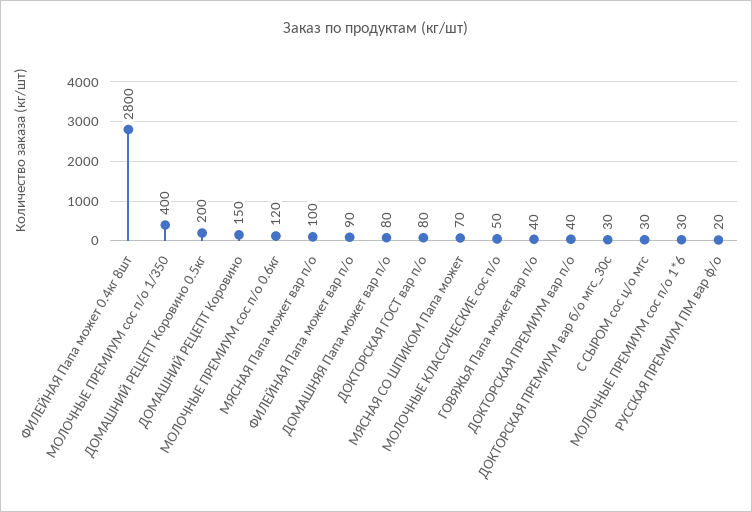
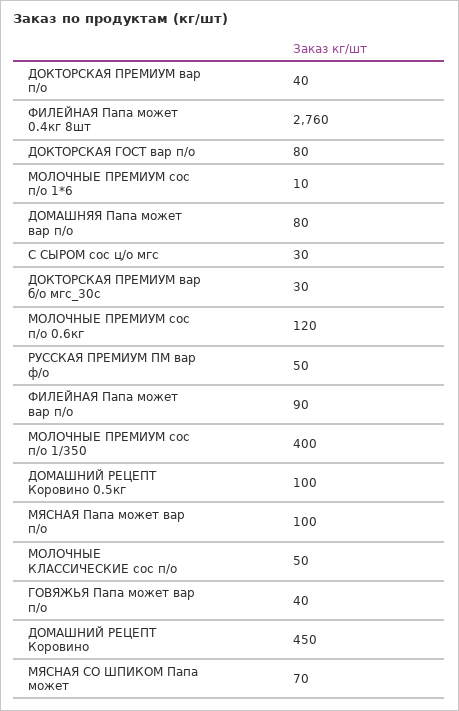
ФИЛЕЙНАЯ Папа может 0.4кг 8шт: 2800 -> 2760
ДОМАШНИЙ РЕЦЕПТ Коровино 0.5кг: 200 -> 100
ДОМАШНИЙ РЕЦЕПТ Коровино: 150 -> 450
МОЛОЧНЫЕ ПРЕМИУМ сос п/о 1*6: 30 -> 10
РУССКАЯ ПРЕМИУМ ПМ вар ф/о: 20 -> 50

